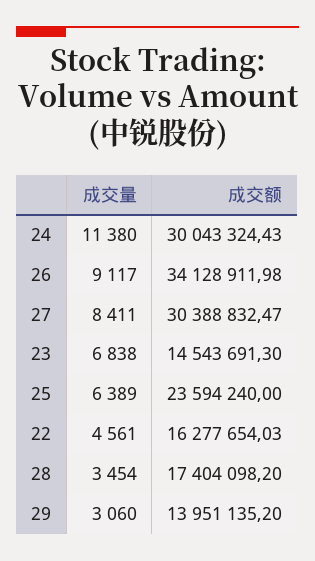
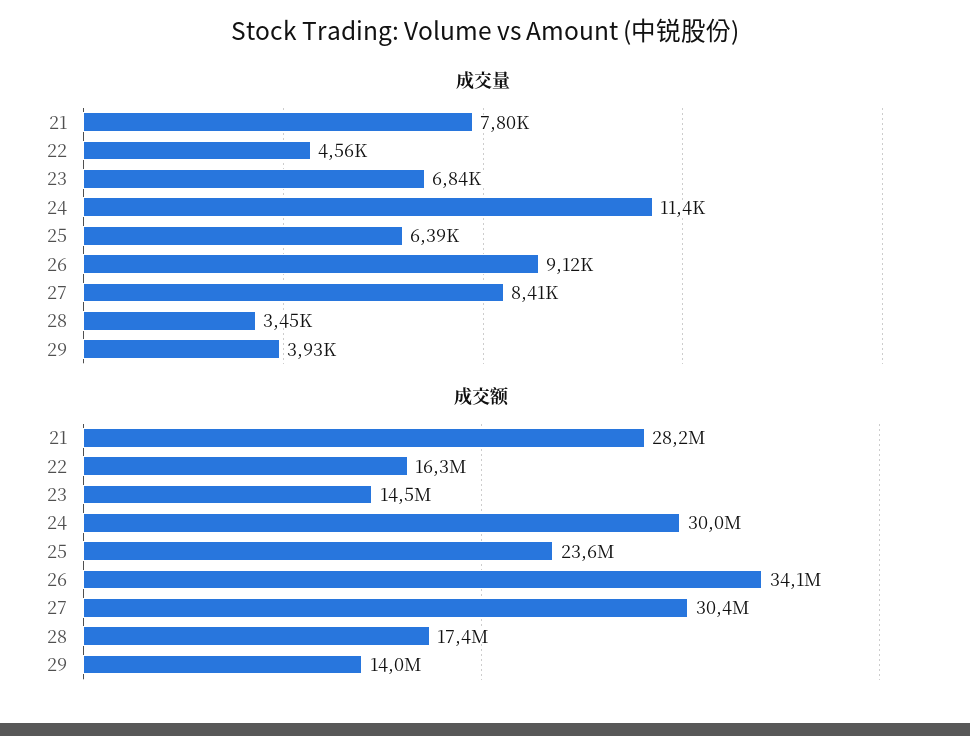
成交量, 29: 3060 -> 3930
成交量, 21: none -> 7800
成交额, 21: none -> 28200000

